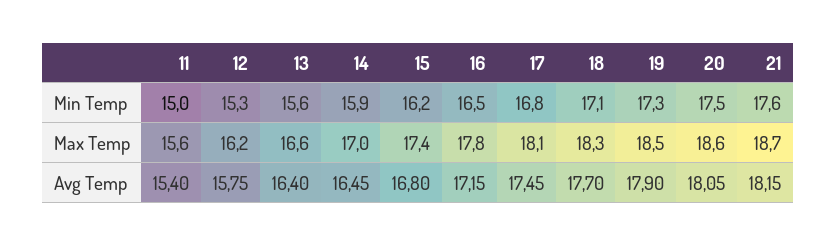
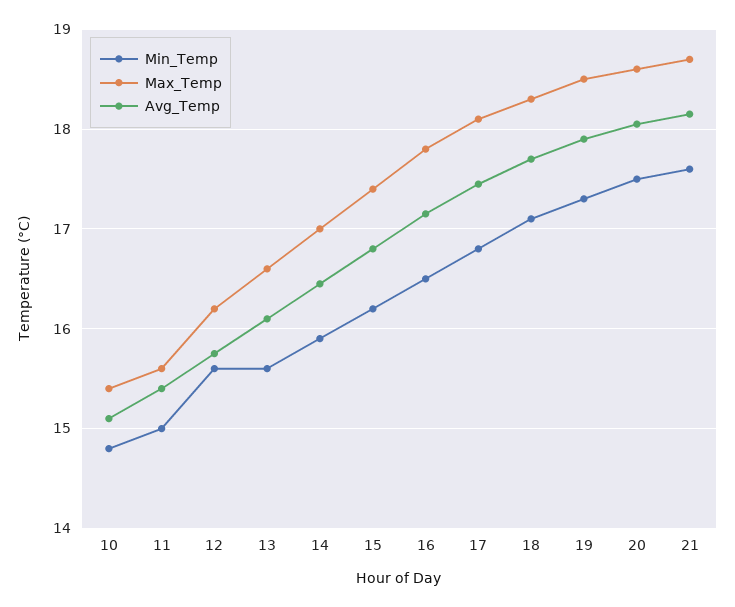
Min Temp, 12: 15.3 -> 15.6
Avg Temp, 13: 16.4 -> 16.1
Min Temp, 10: none -> 14.8
Max Temp, 10: none -> 15.4
Avg Temp, 10: none -> 15.1

